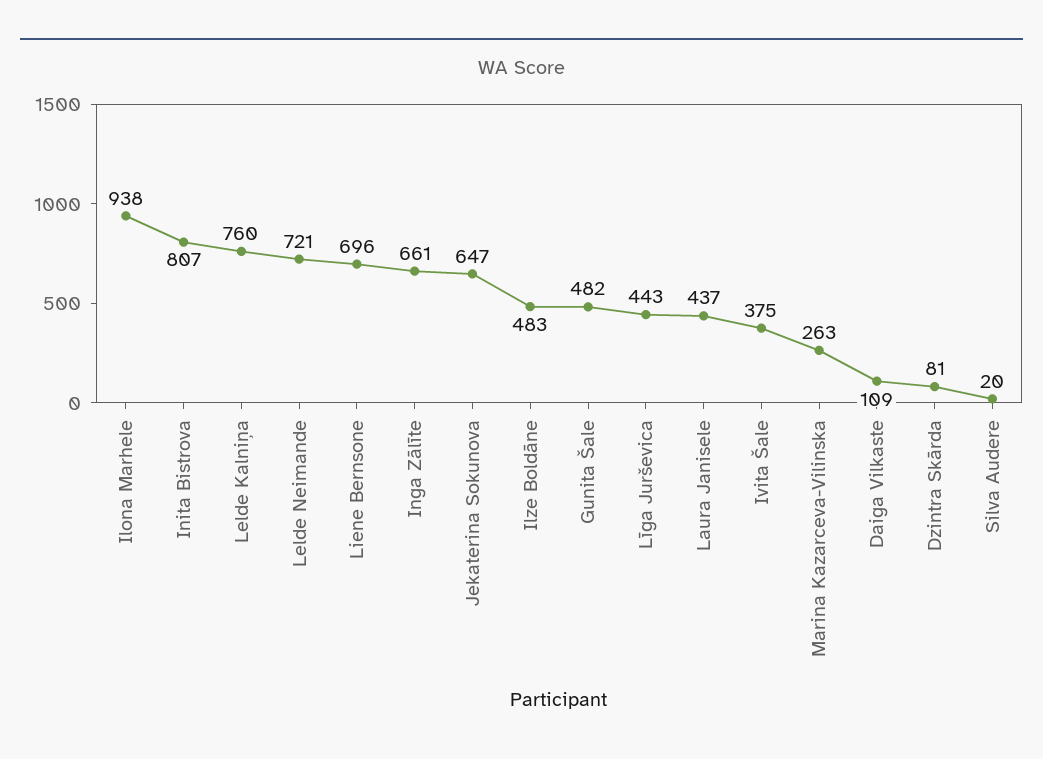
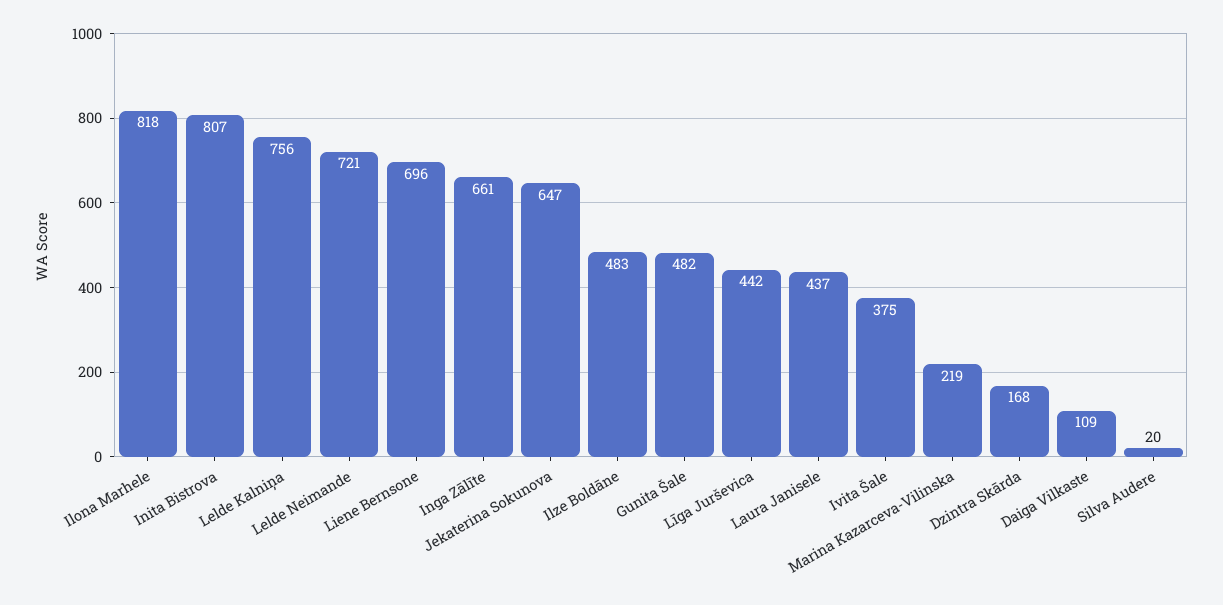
Ilona Marhele: 938 -> 818
Lelde Kalniņa: 760 -> 756
Līga Jurševica: 443 -> 442
Marina Kazarceva-Vilinska: 263 -> 219
Dzintra Skārda: 81 -> 168

